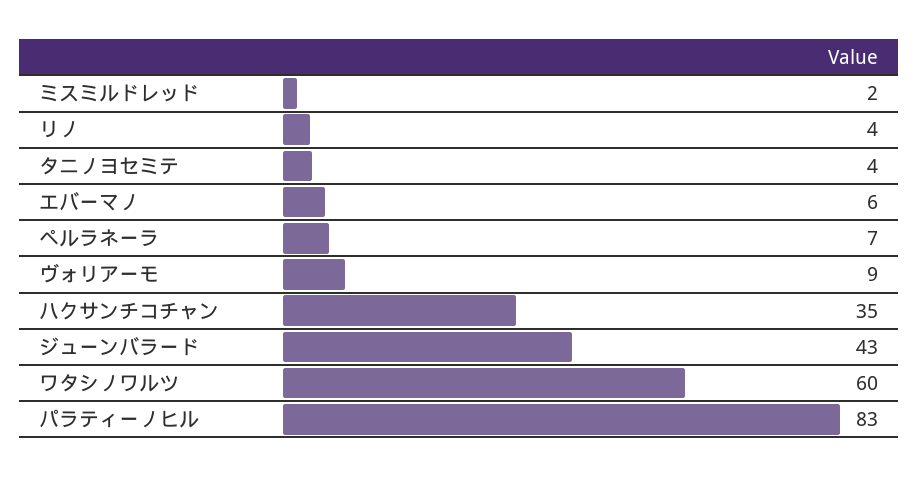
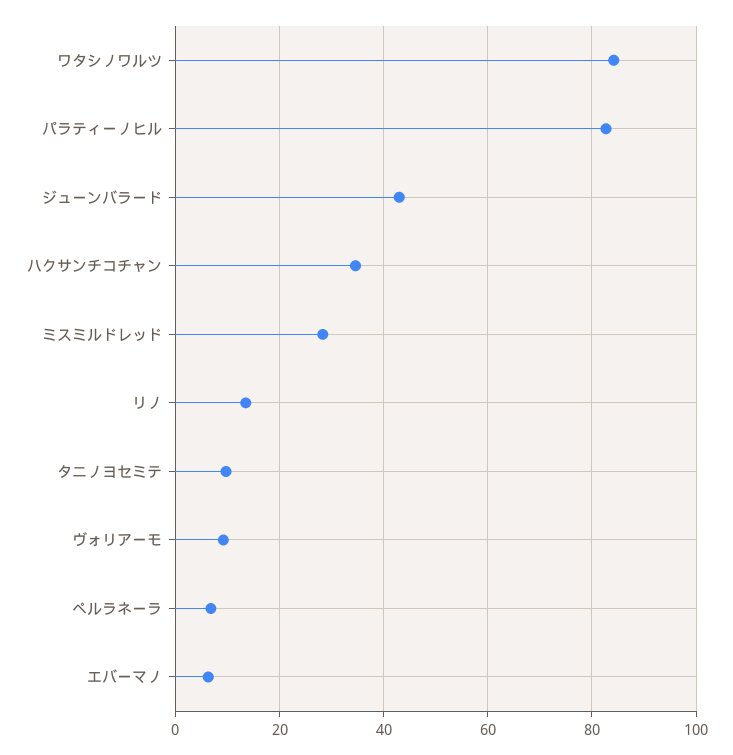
ミスミルドレッド: 2 -> 28
リノ: 4 -> 14
タニノヨセミテ: 4 -> 10
ワタシノワルツ: 60 -> 84

